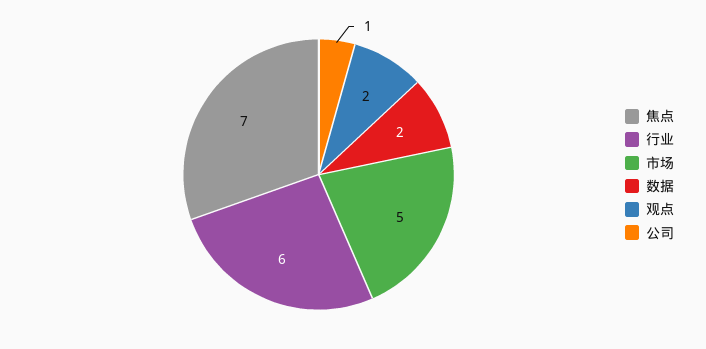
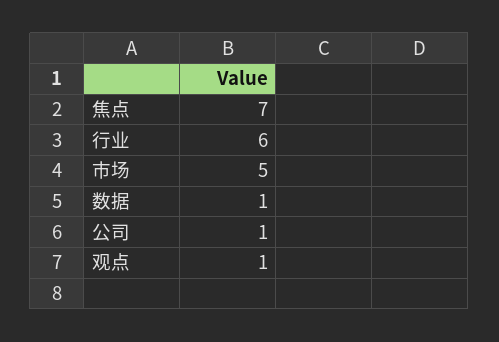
数据: 2 -> 1
观点: 2 -> 1

